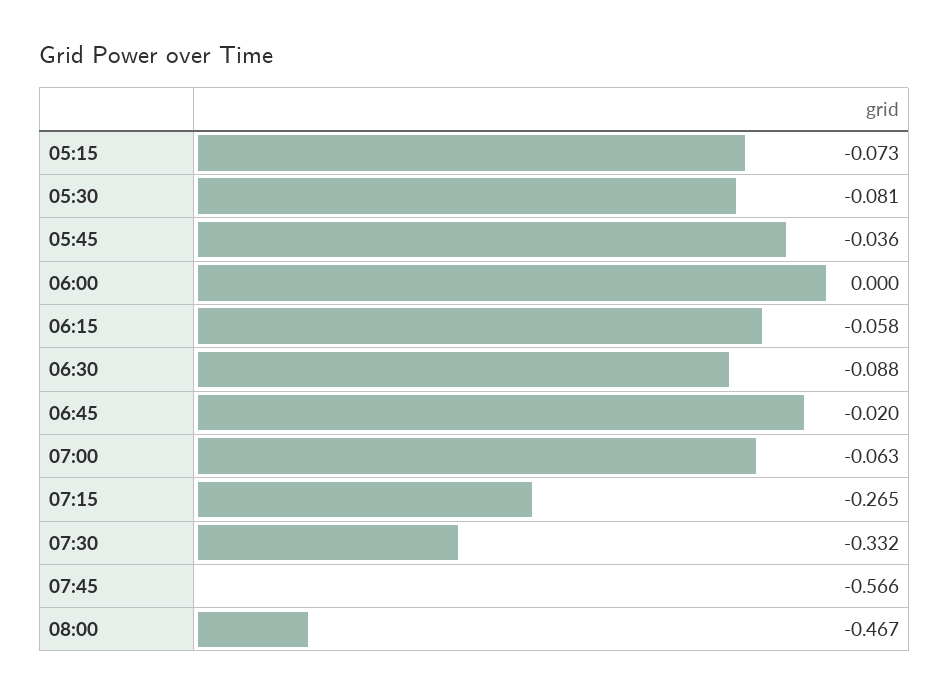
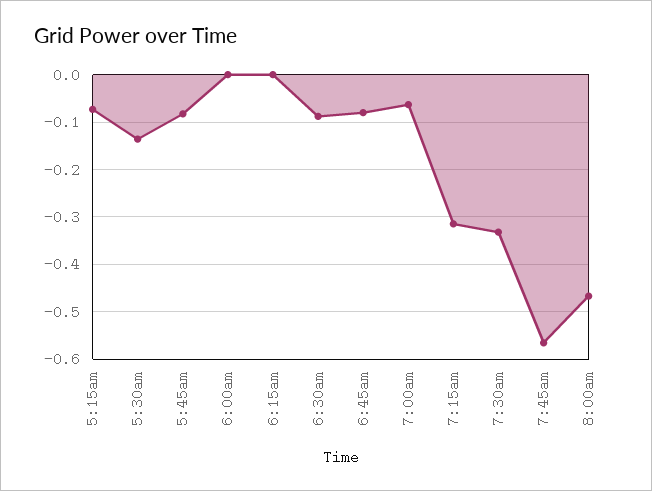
05:30: -0.081 -> -0.14
05:45: -0.036 -> -0.08
06:15: -0.058 -> 0
06:45: -0.02 -> -0.08
07:15: -0.265 -> -0.32

